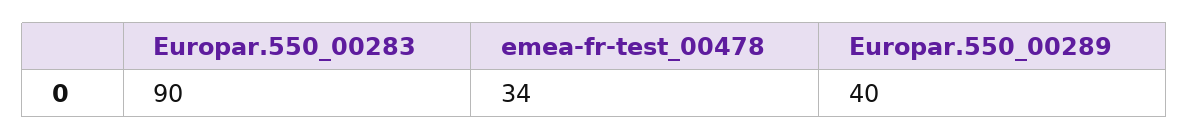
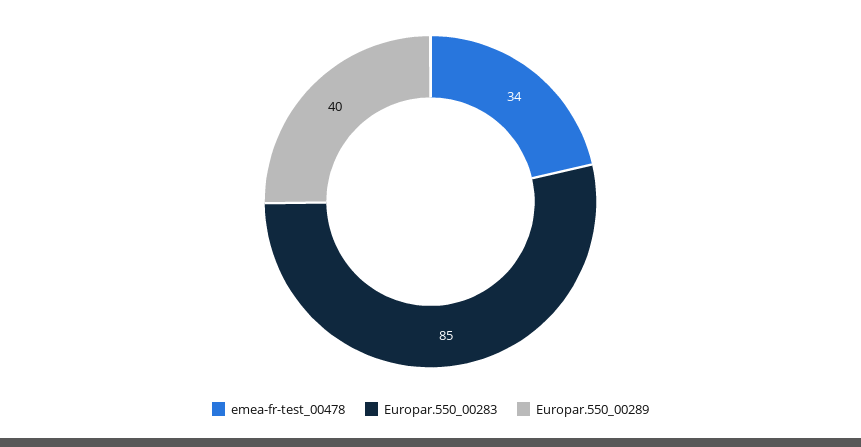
Europar.550_00283: 90 -> 85

